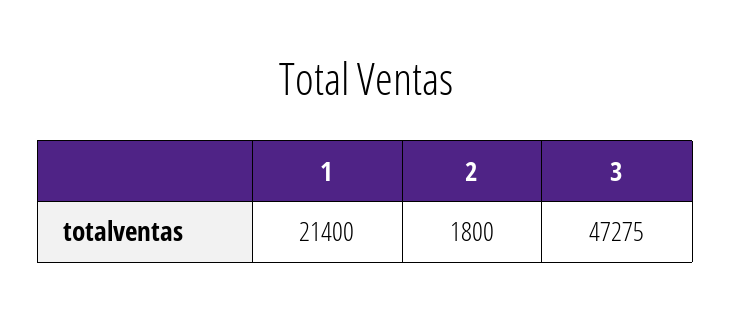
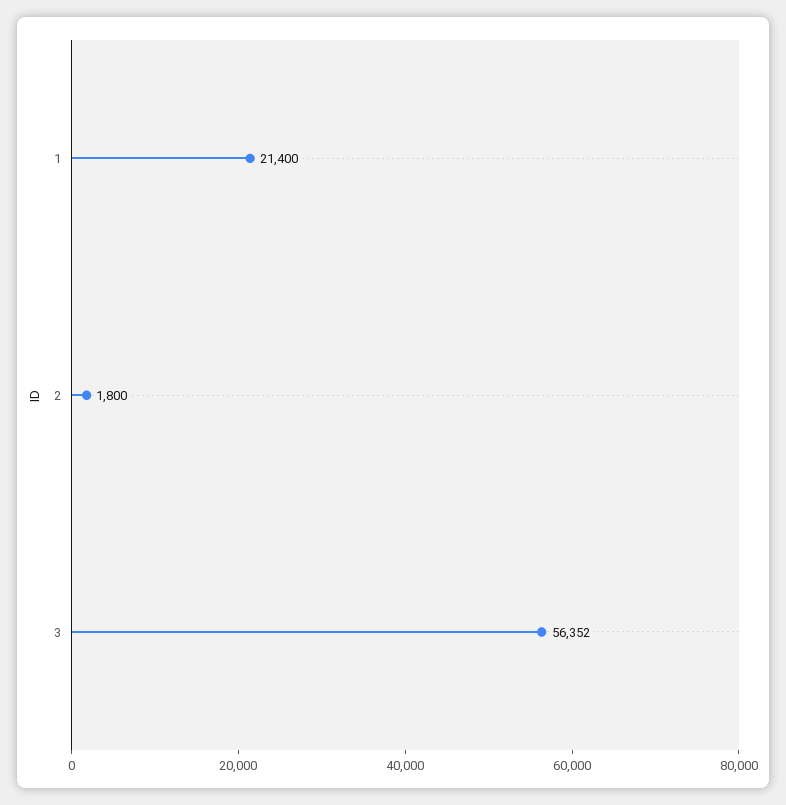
3: 47275 -> 56352

